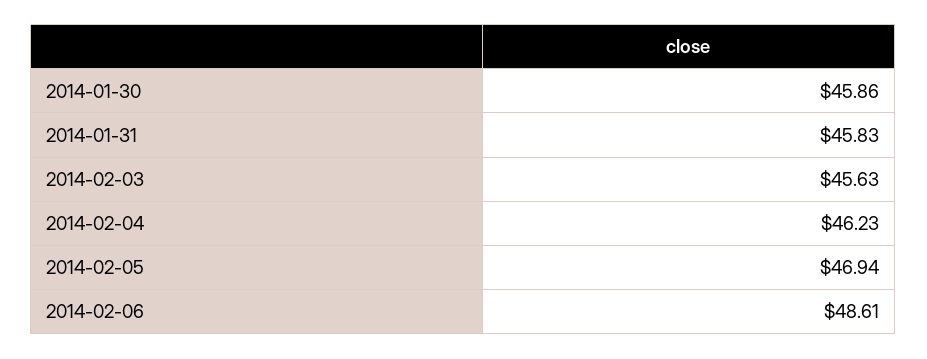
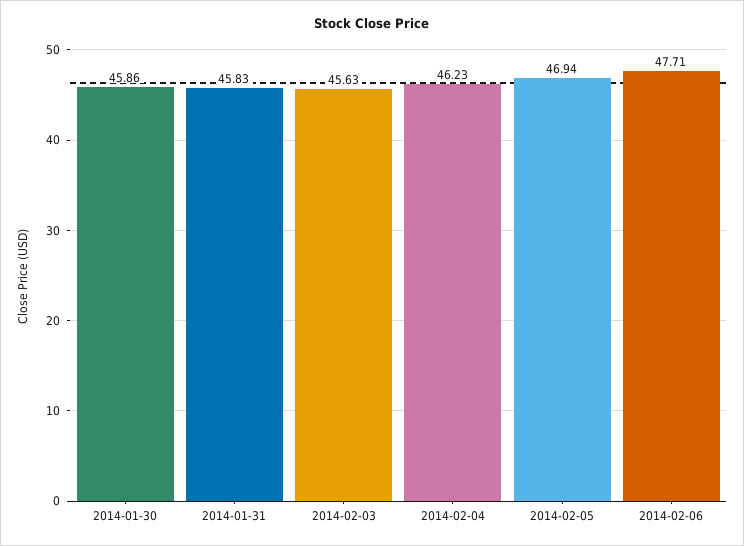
2014-02-06: 48.61 -> 47.71

